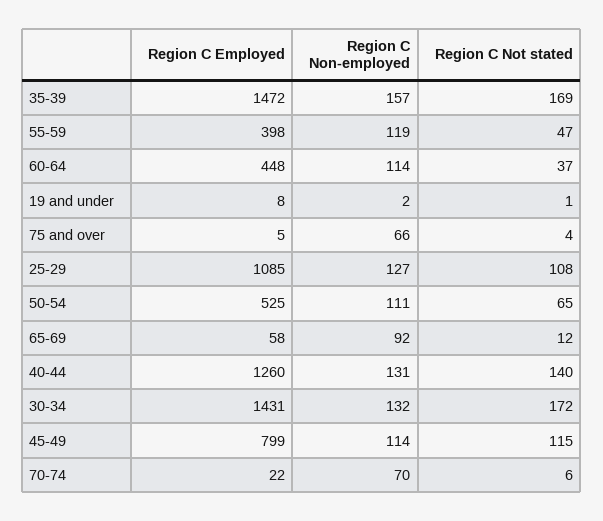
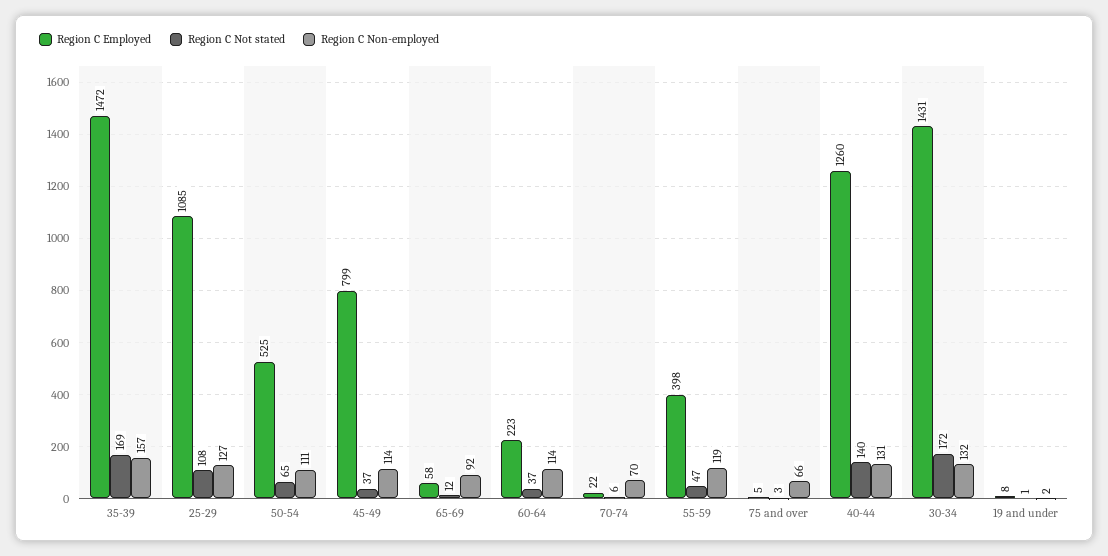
Region C Employed, 60-64: 448 -> 223
Region C Not stated, 75 and over: 4 -> 3
Region C Not stated, 45-49: 115 -> 37

